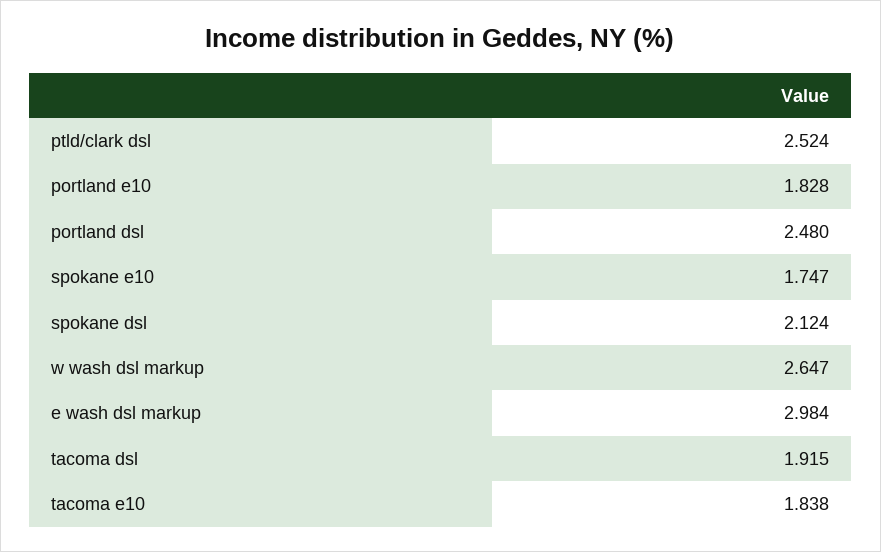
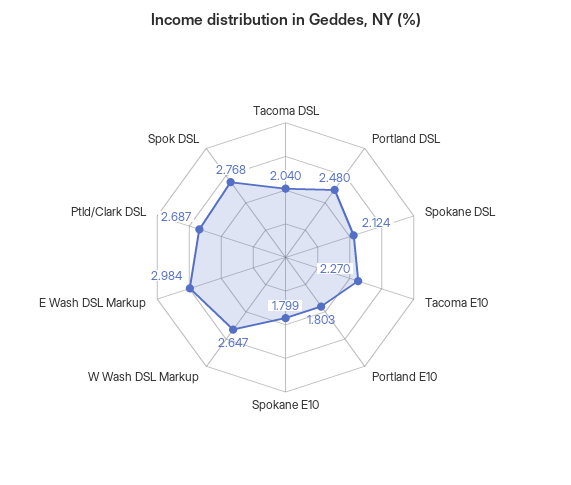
ptld/clark dsl: 2.524 -> 2.687
portland e10: 1.828 -> 1.803
spokane e10: 1.747 -> 1.799
tacoma dsl: 1.915 -> 2.04
tacoma e10: 1.838 -> 2.27
Spok DSL: none -> 2.768

